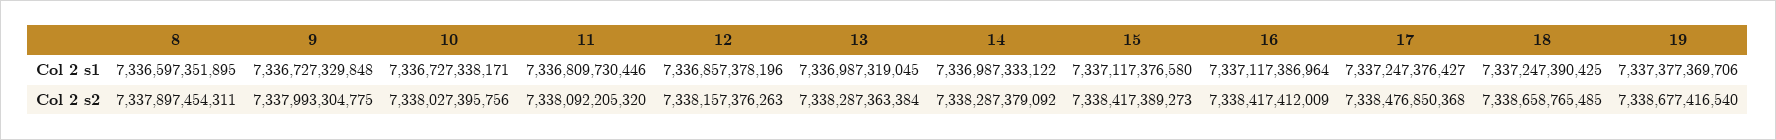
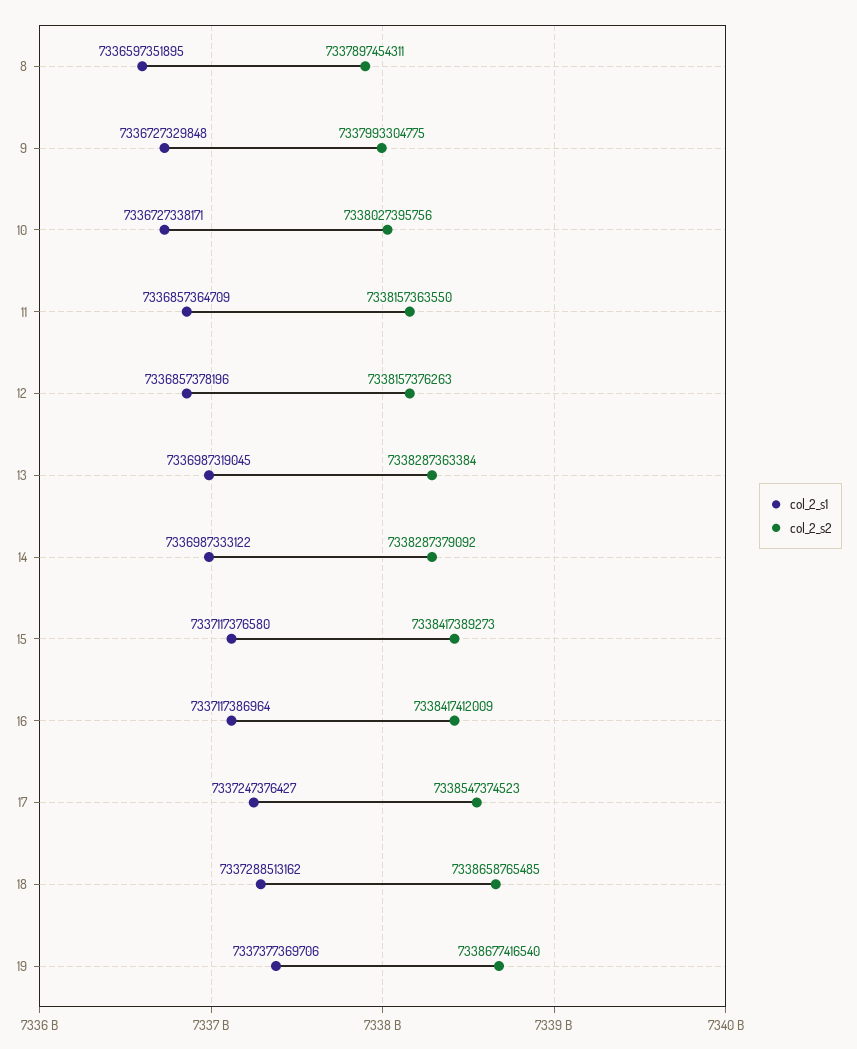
Col 2 s1, 11: 7336809730446 -> 7336857364709
Col 2 s1, 18: 7337247390425 -> 7337288513162
Col 2 s2, 11: 7338092205320 -> 7338157363550
Col 2 s2, 17: 7338476850368 -> 7338547374523

